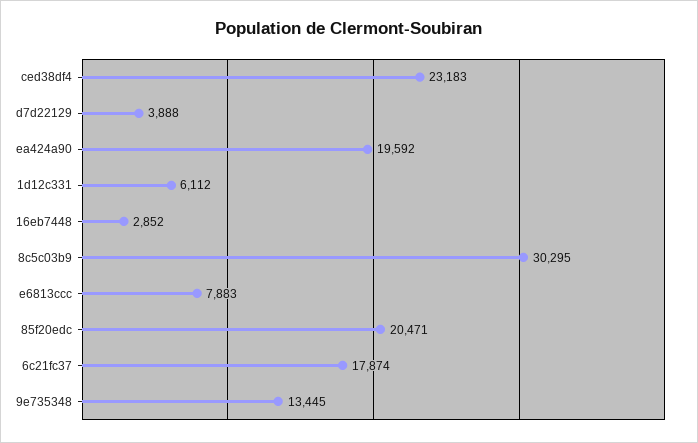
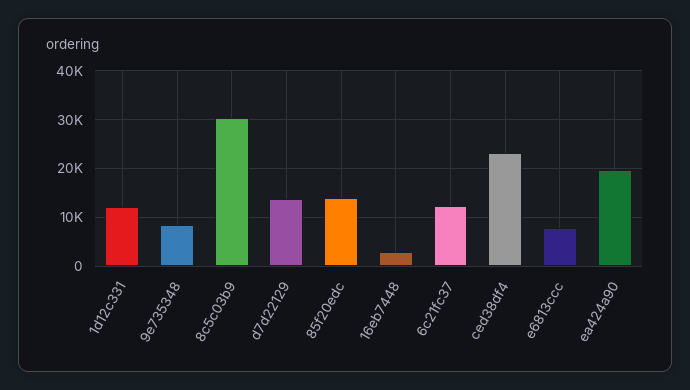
d7d22129: 3888 -> 14000
1d12c331: 6112 -> 12000
85f20edc: 20471 -> 14000
6c21fc37: 17874 -> 12000
9e735348: 13445 -> 8000

